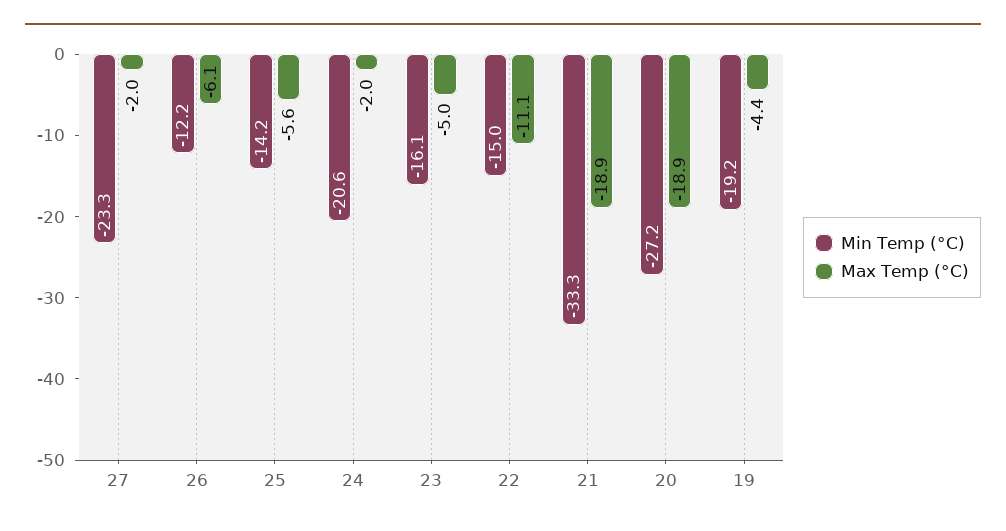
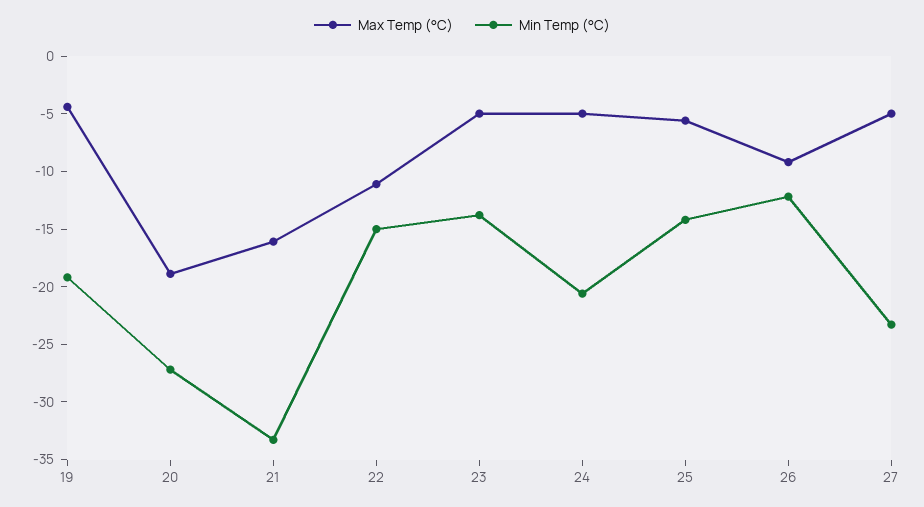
Max Temp (°C), 27: -2 -> -5
Max Temp (°C), 26: -6.1 -> -9
Max Temp (°C), 24: -2 -> -5
Min Temp (°C), 23: -16.1 -> -14
Max Temp (°C), 21: -18.9 -> -16

